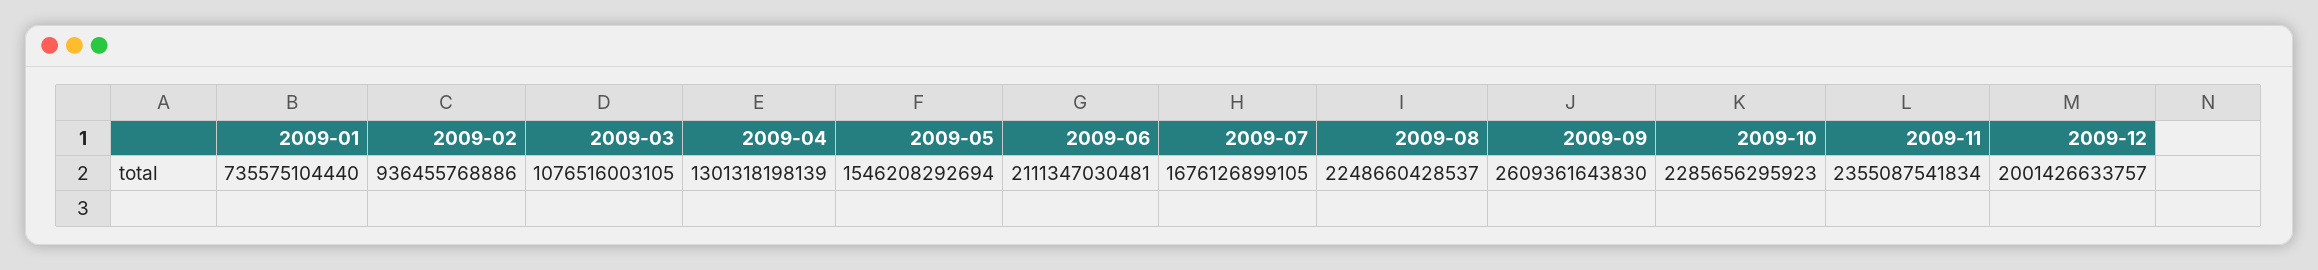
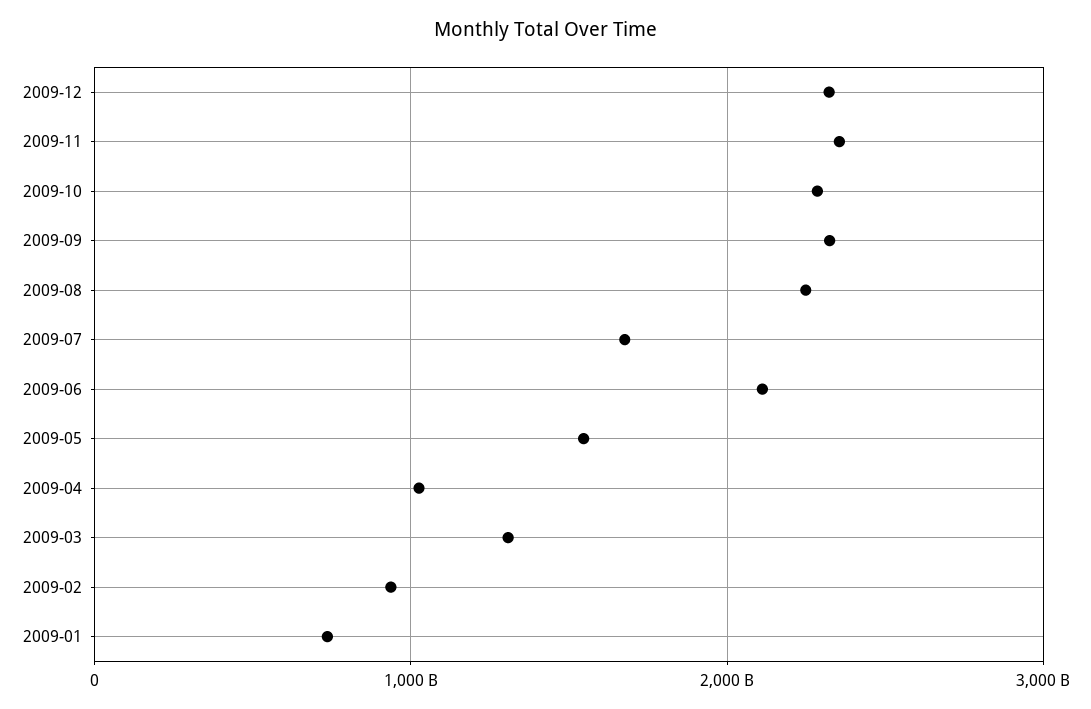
2009-03: 1076516003105 -> 1300000000000
2009-04: 1301318198139 -> 1000000000000
2009-09: 2609361643830 -> 2300000000000
2009-12: 2001426633757 -> 2300000000000

